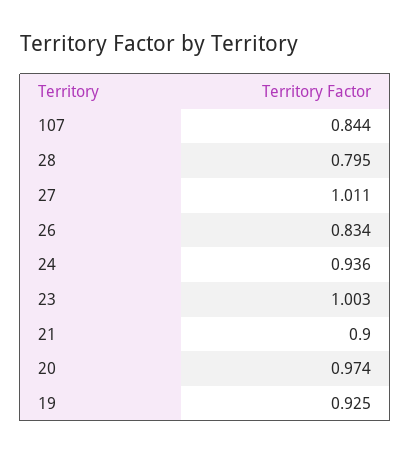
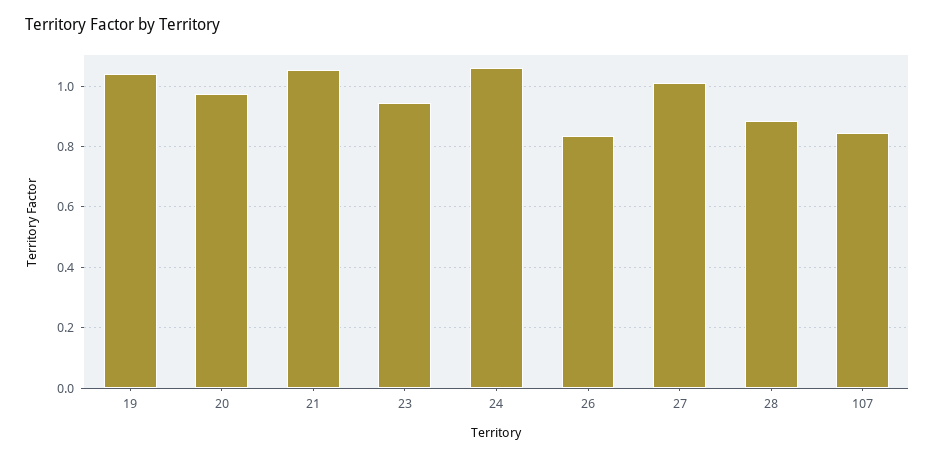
28: 0.795 -> 0.88
24: 0.936 -> 1.06
23: 1.003 -> 0.94
21: 0.9 -> 1.06
19: 0.925 -> 1.04

